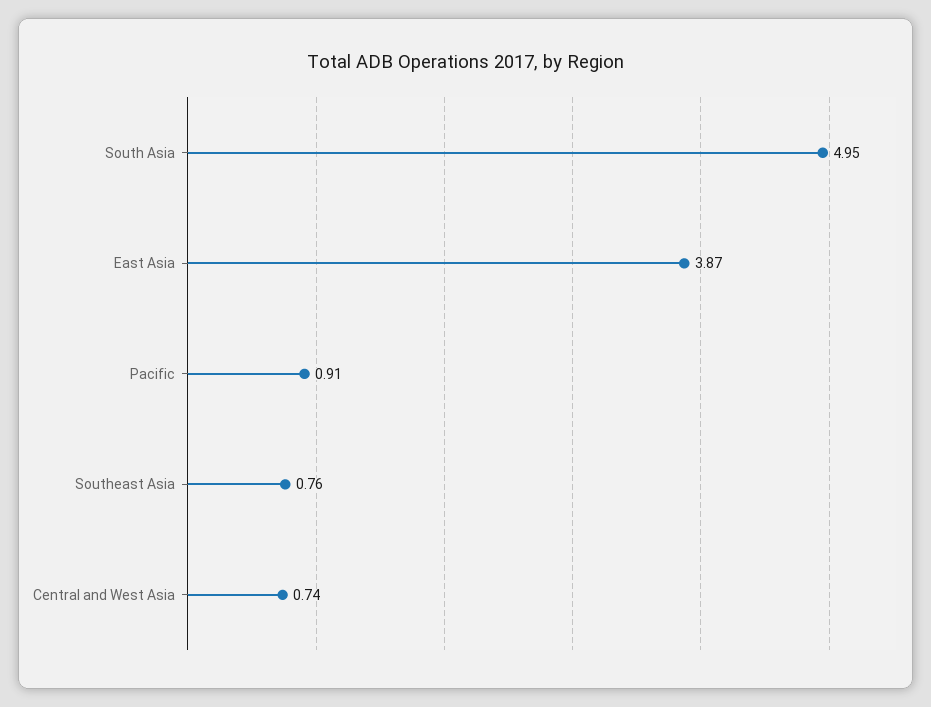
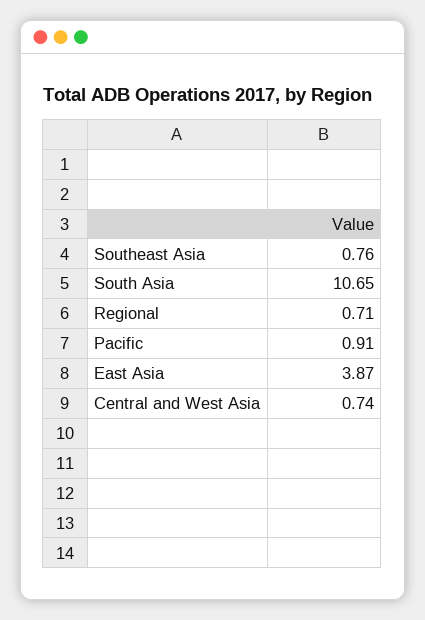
South Asia: 4.95 -> 10.65
Regional: none -> 0.71

